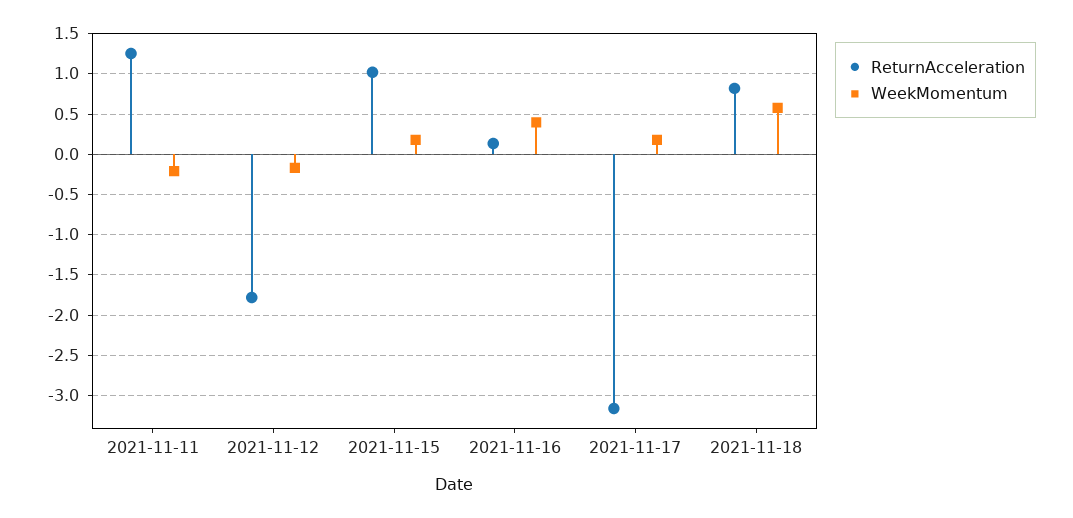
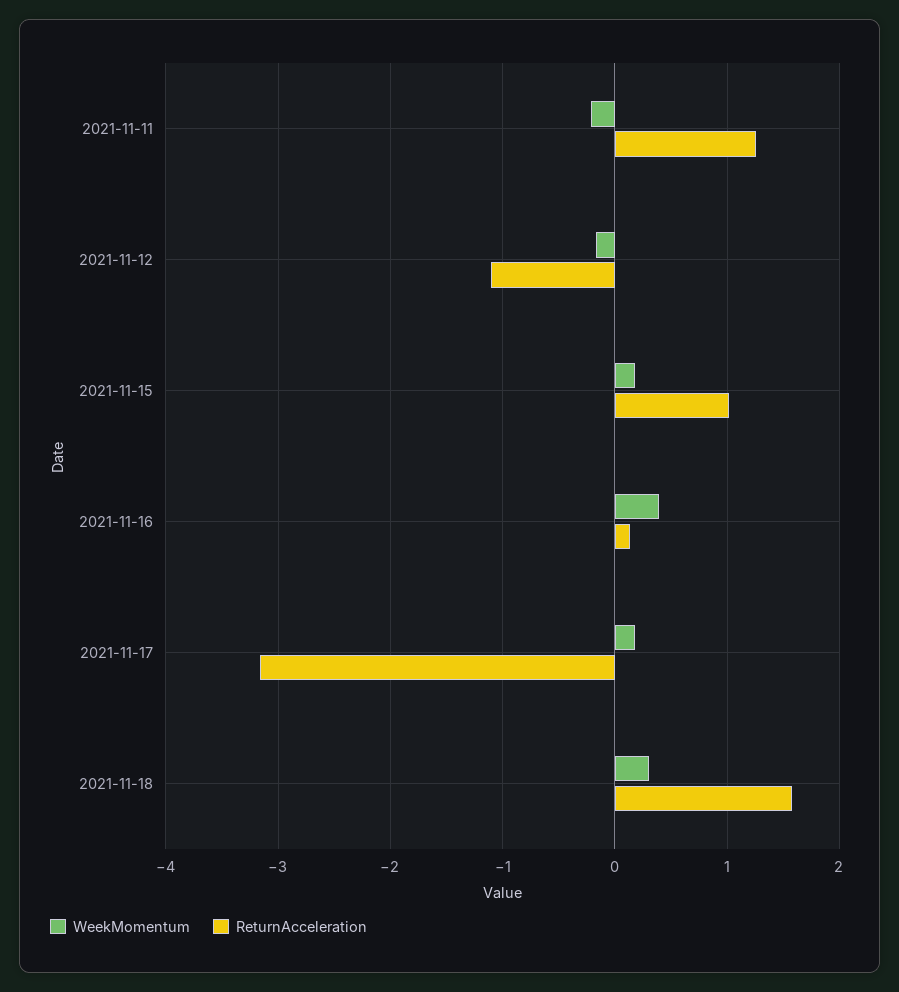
ReturnAcceleration, 2021-11-12: -1.8 -> -1.1
ReturnAcceleration, 2021-11-18: 0.8 -> 1.6
WeekMomentum, 2021-11-18: 0.6 -> 0.3

